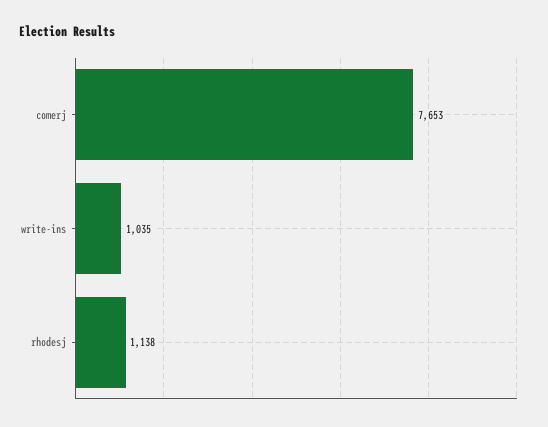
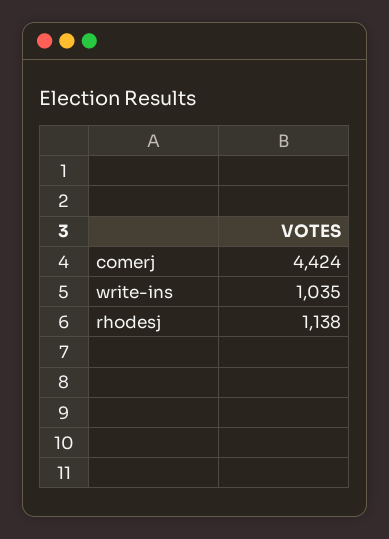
comerj: 7653 -> 4424

